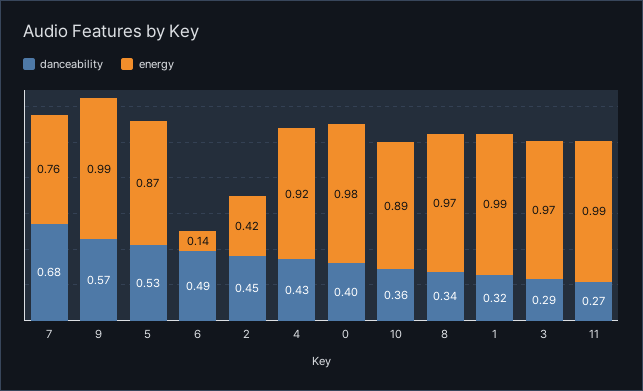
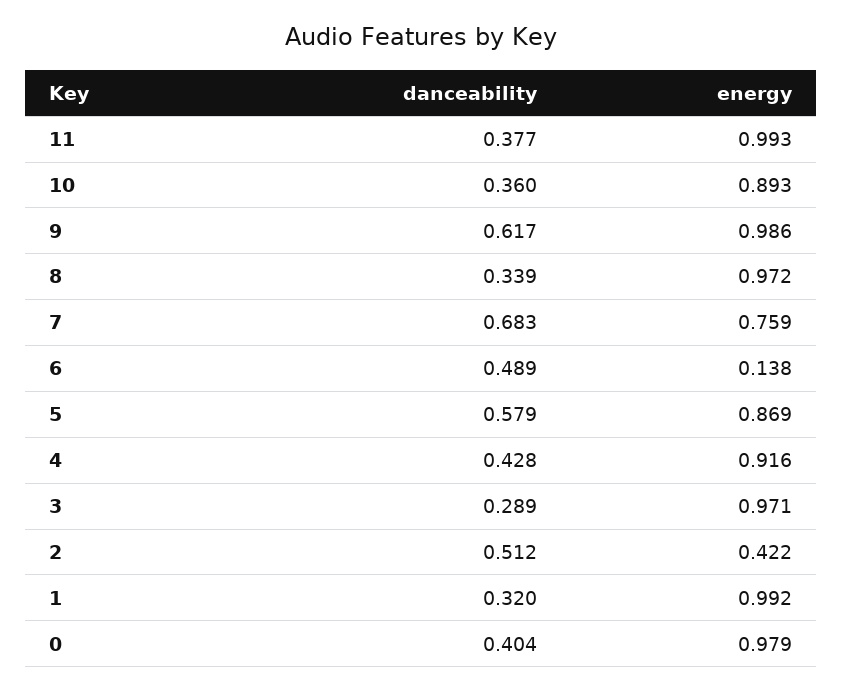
danceability, 9: 0.57 -> 0.617
danceability, 5: 0.53 -> 0.579
danceability, 2: 0.45 -> 0.512
danceability, 11: 0.27 -> 0.377

